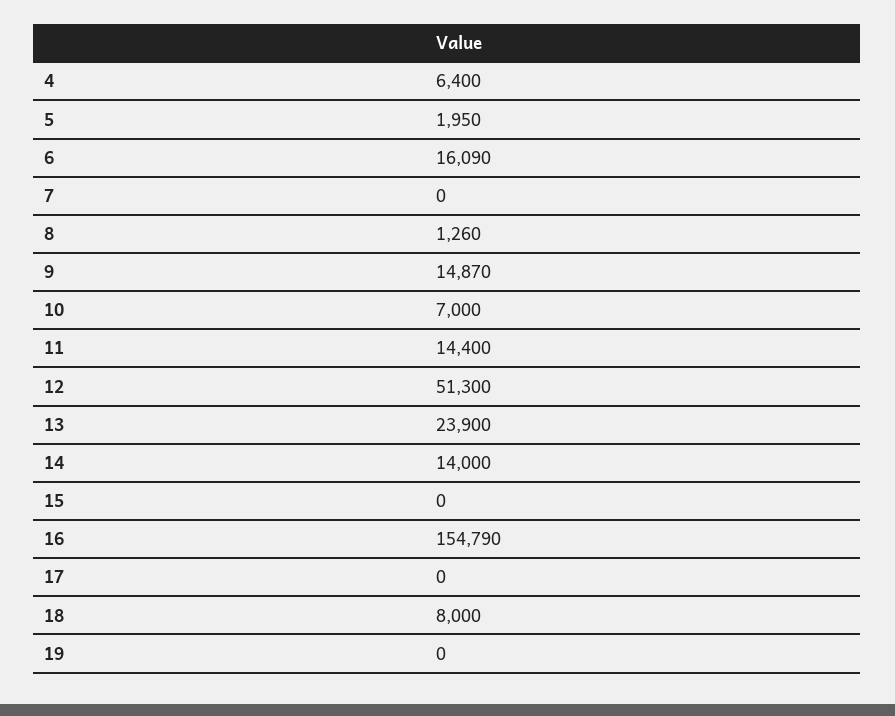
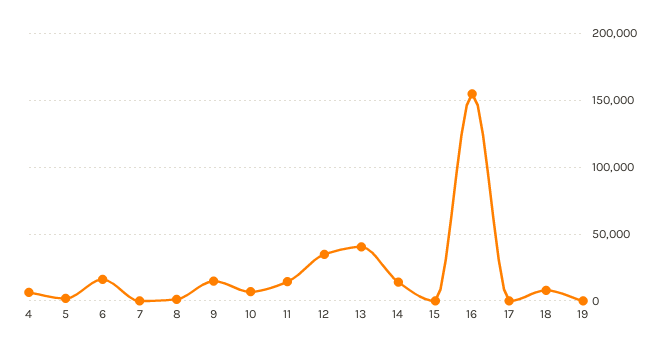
12: 51300 -> 35000
13: 23900 -> 40000

